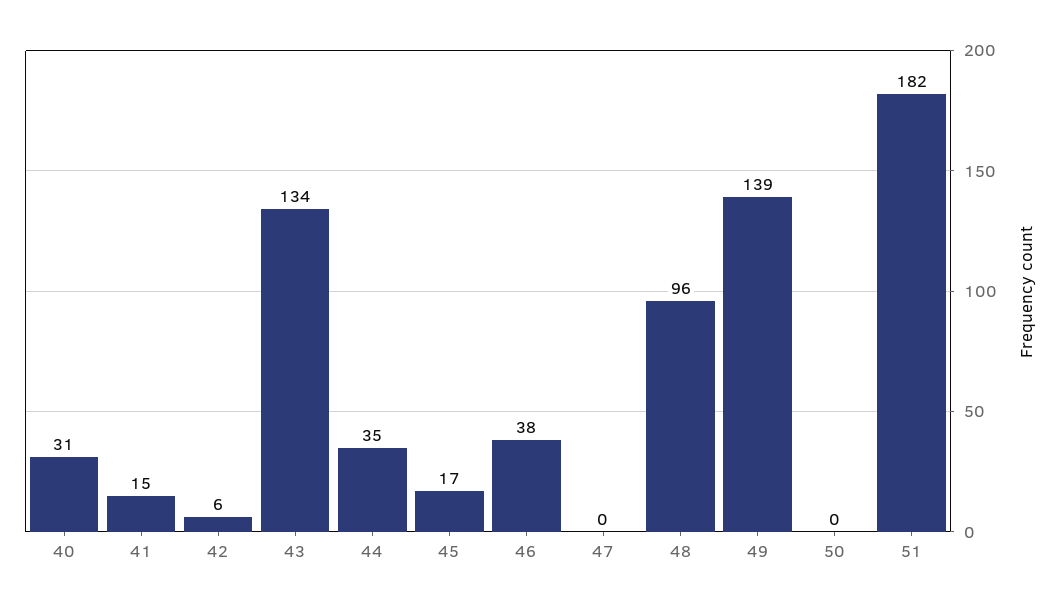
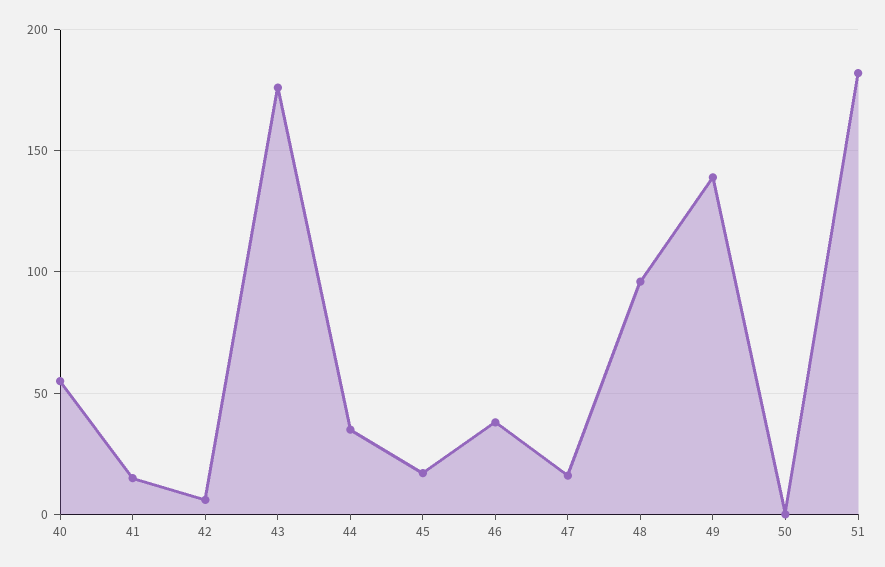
40: 31 -> 55
43: 134 -> 175
47: 0 -> 15

